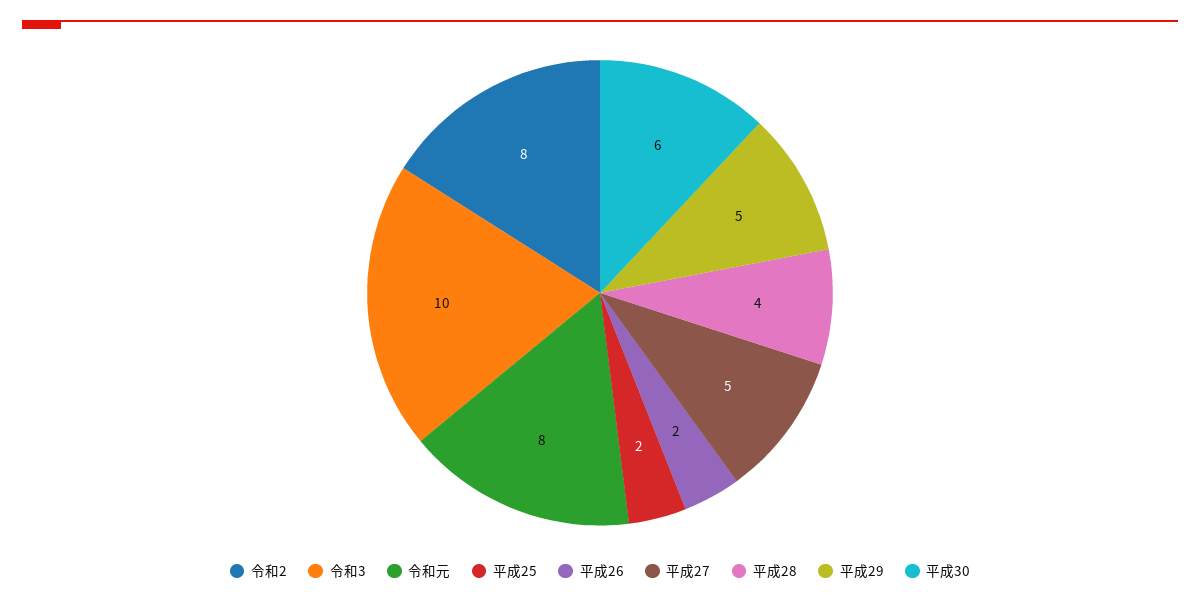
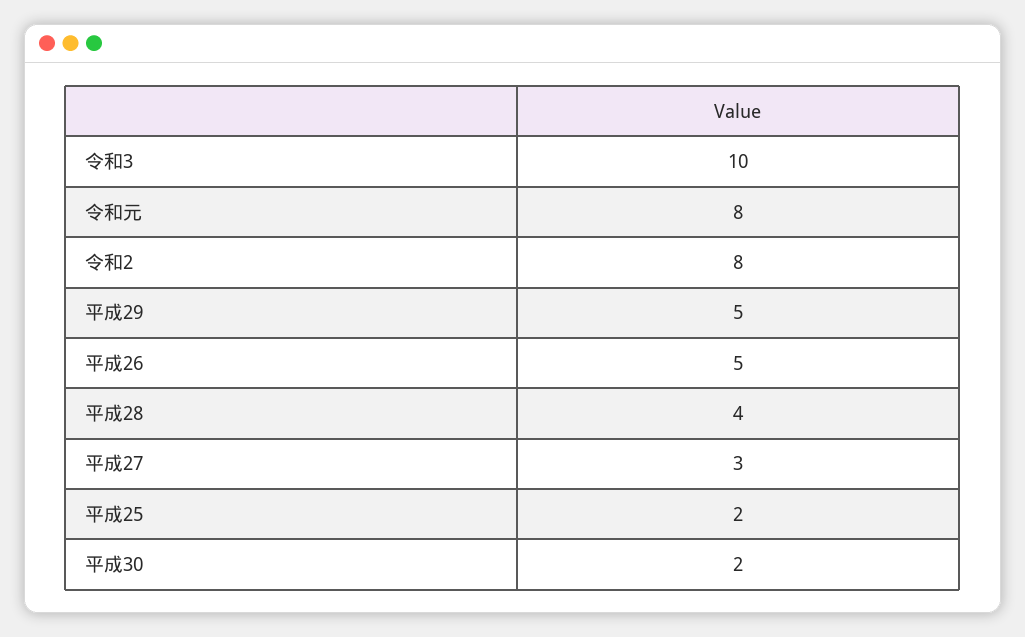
平成26: 2 -> 5
平成27: 5 -> 3
平成30: 6 -> 2

